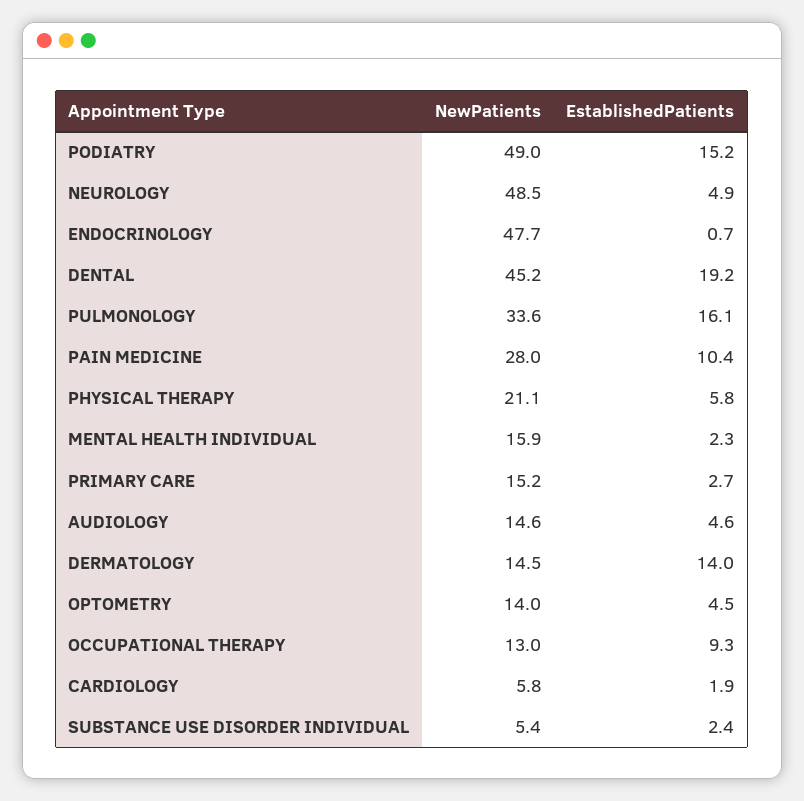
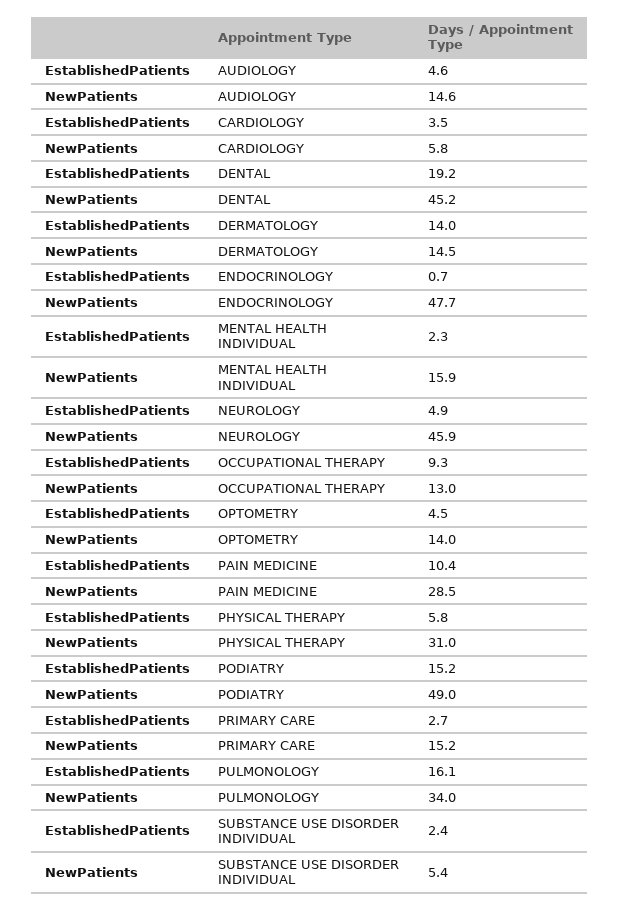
NewPatients, NEUROLOGY: 48.5 -> 45.9
NewPatients, PULMONOLOGY: 33.6 -> 34
NewPatients, PAIN MEDICINE: 28 -> 28.5
NewPatients, PHYSICAL THERAPY: 21.1 -> 31
EstablishedPatients, CARDIOLOGY: 1.9 -> 3.5

